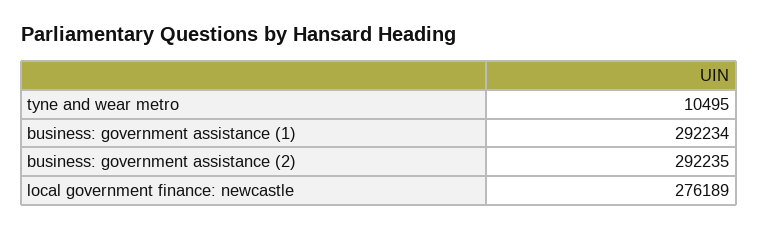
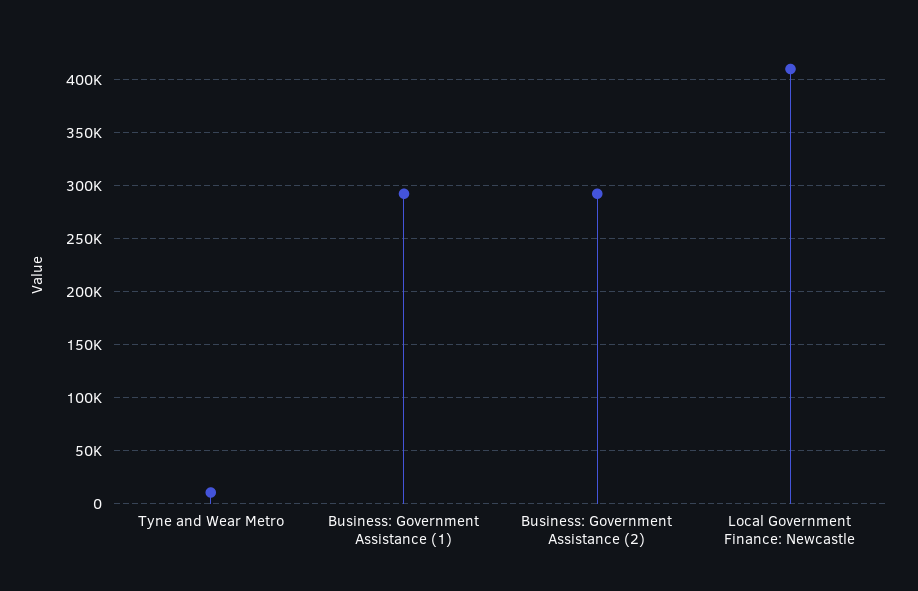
local government finance: newcastle: 276189 -> 410000

